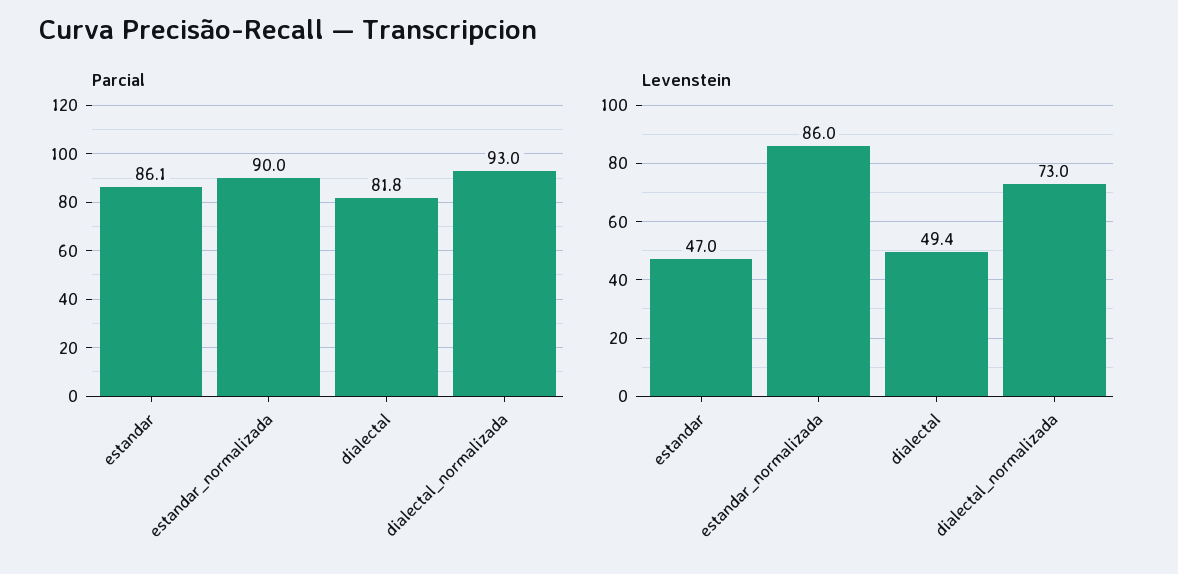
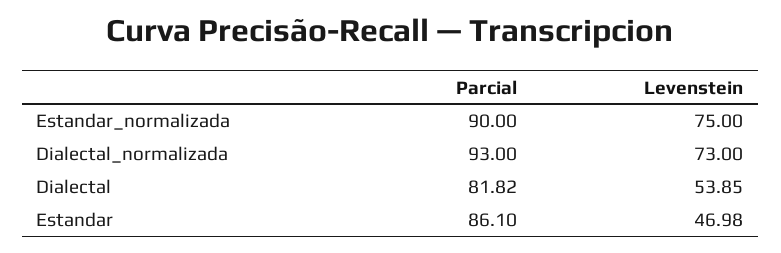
Levenstein, estandar_normalizada: 86 -> 75
Levenstein, dialectal: 49.4 -> 53.85

